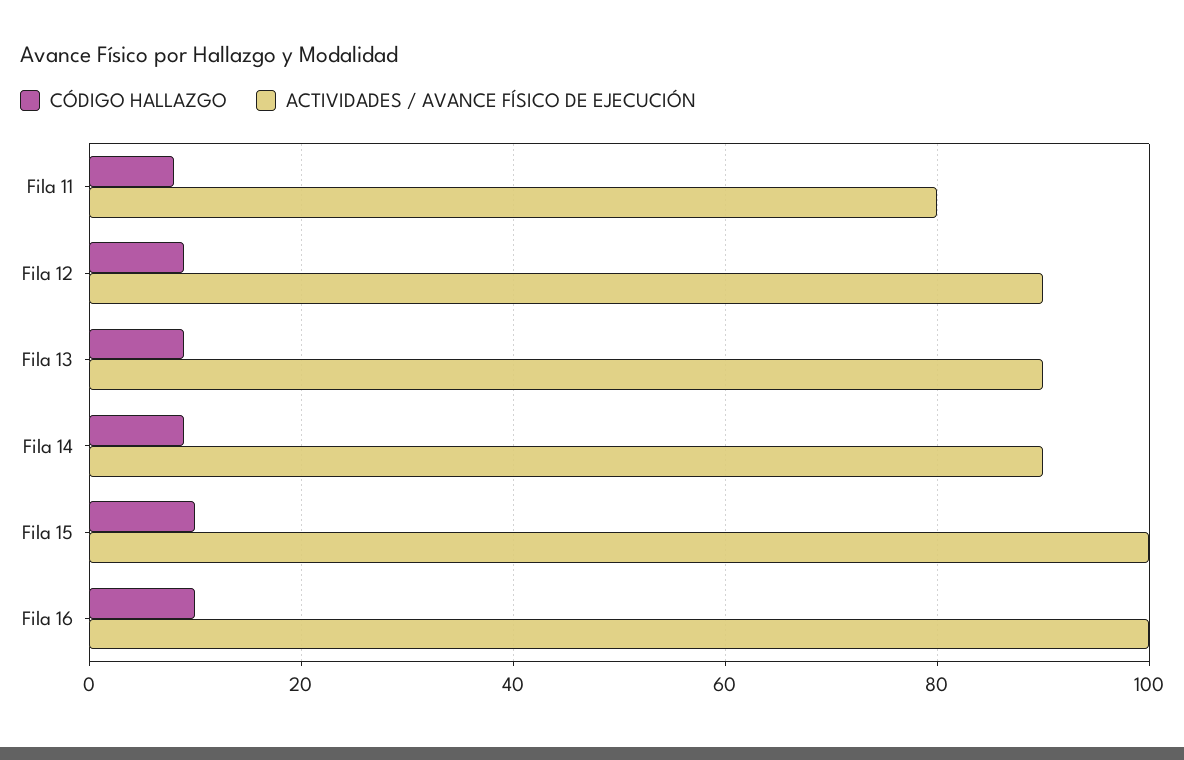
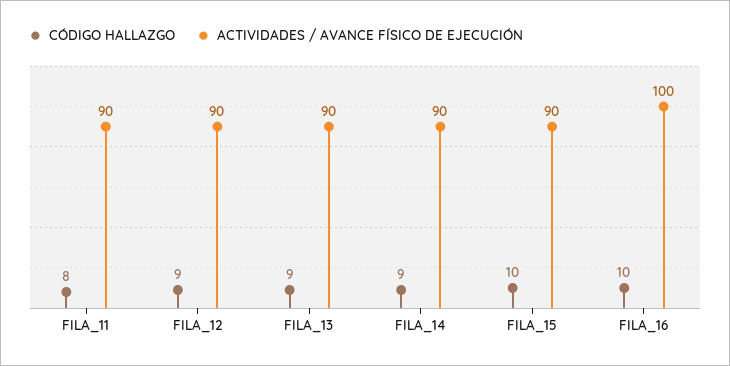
ACTIVIDADES / AVANCE FÍSICO DE EJECUCIÓN, Fila 11: 80 -> 90
ACTIVIDADES / AVANCE FÍSICO DE EJECUCIÓN, Fila 15: 100 -> 90

